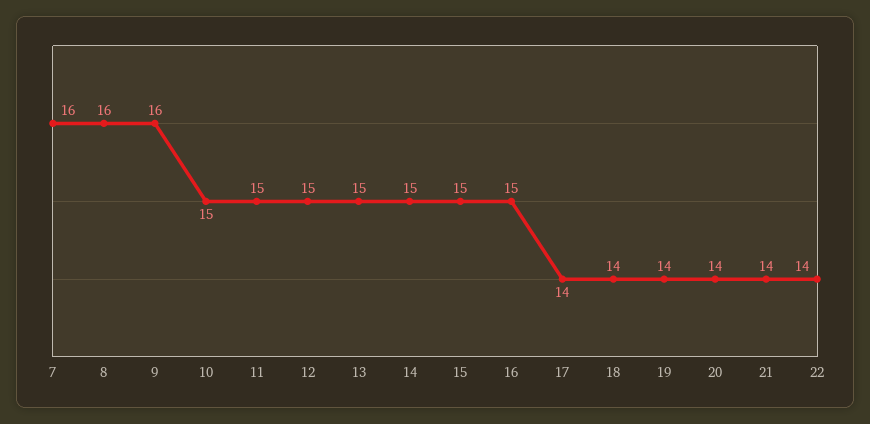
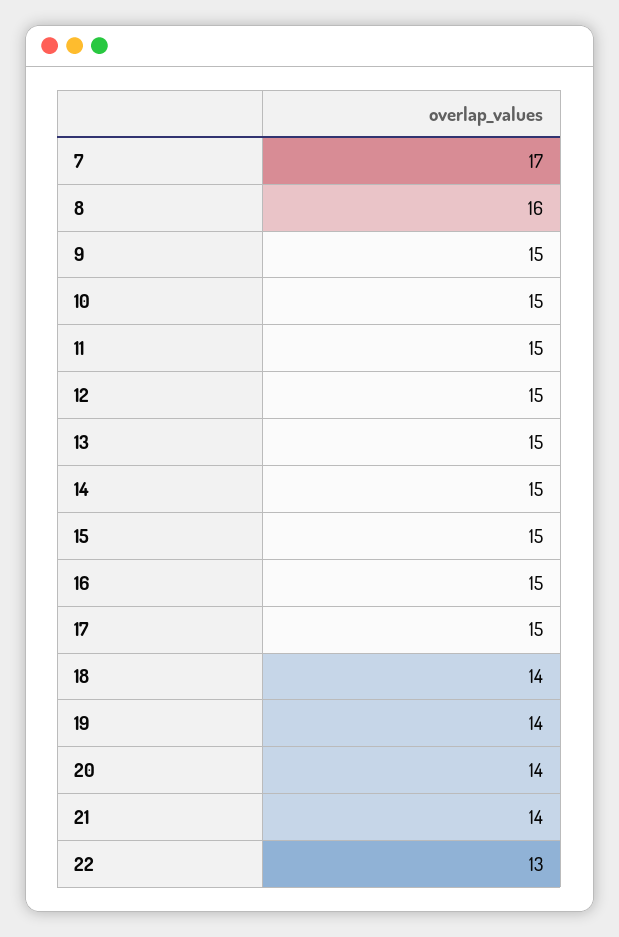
7: 16 -> 17
9: 16 -> 15
17: 14 -> 15
22: 14 -> 13

